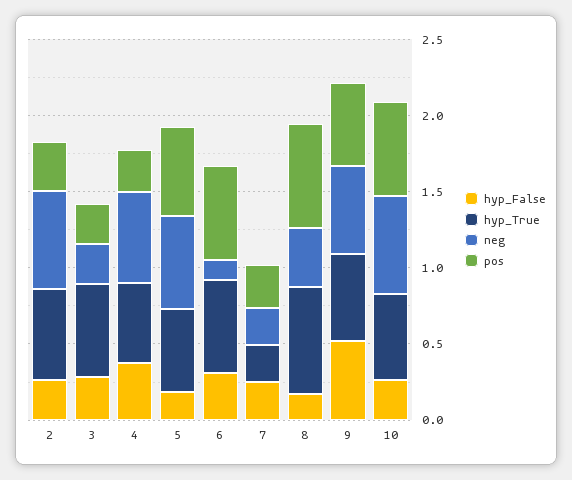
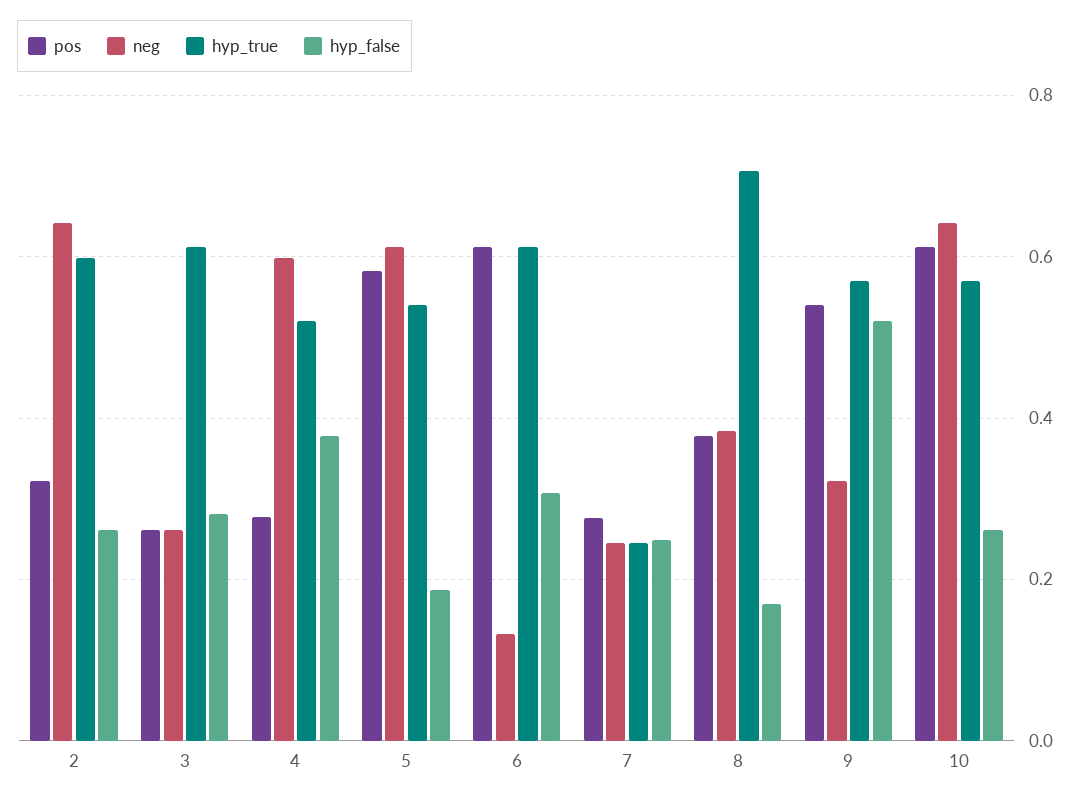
pos, 8: 0.7 -> 0.38
neg, 9: 0.6 -> 0.32

